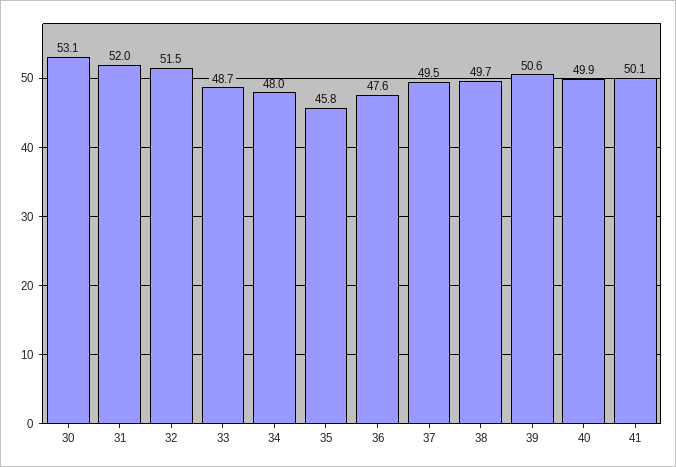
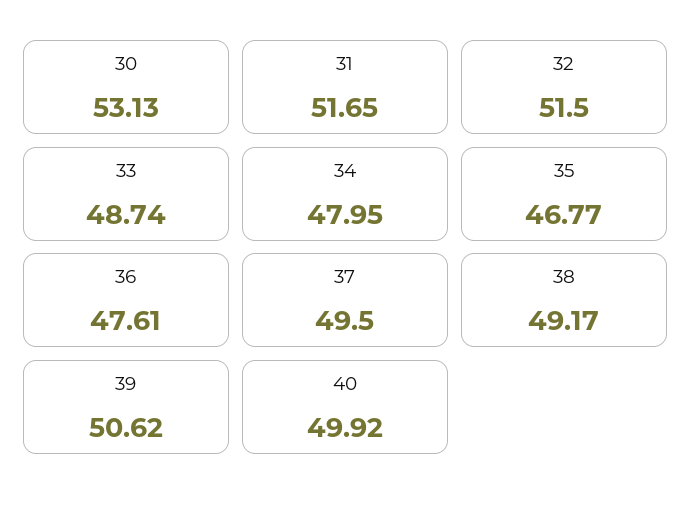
31: 52 -> 51.65
35: 45.8 -> 46.77
38: 49.7 -> 49.17
41: 50.1 -> none

